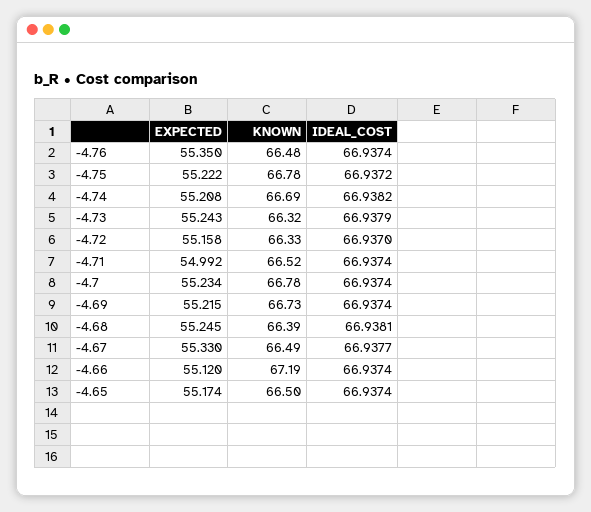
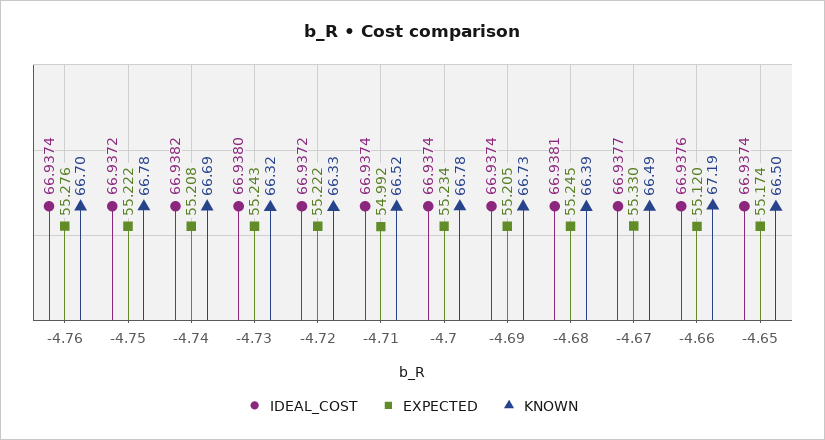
EXPECTED, -4.76: 55.35 -> 55.276
KNOWN, -4.76: 66.48 -> 66.7
IDEAL_COST, -4.73: 66.9379 -> 66.938
EXPECTED, -4.72: 55.158 -> 55.222
IDEAL_COST, -4.72: 66.937 -> 66.9372
EXPECTED, -4.69: 55.215 -> 55.205
IDEAL_COST, -4.66: 66.9374 -> 66.9376

